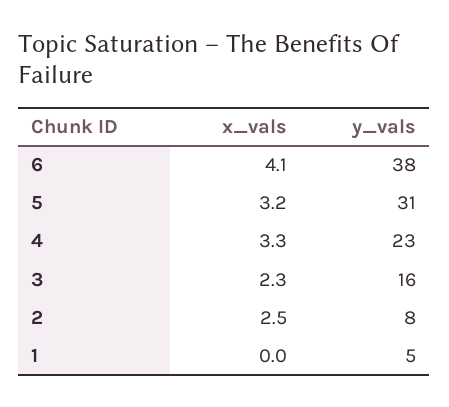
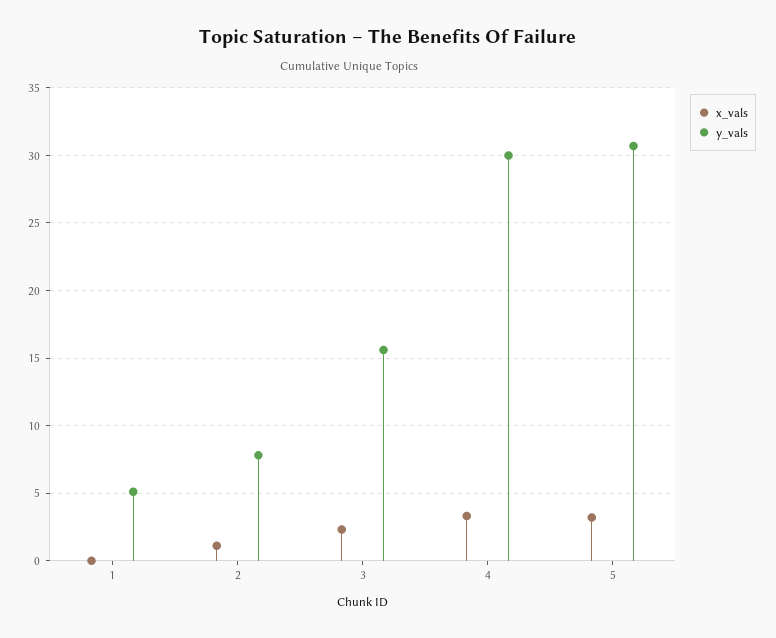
x_vals, 6: 4.1 -> none
y_vals, 6: 38 -> none
y_vals, 4: 23 -> 30
x_vals, 2: 2.5 -> 1

